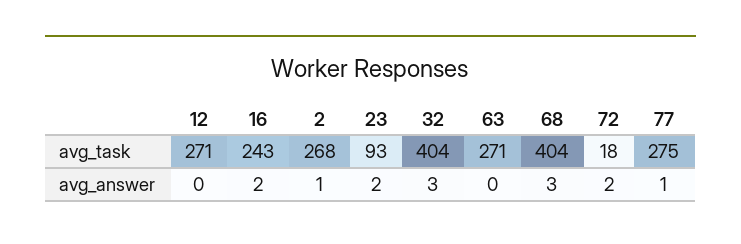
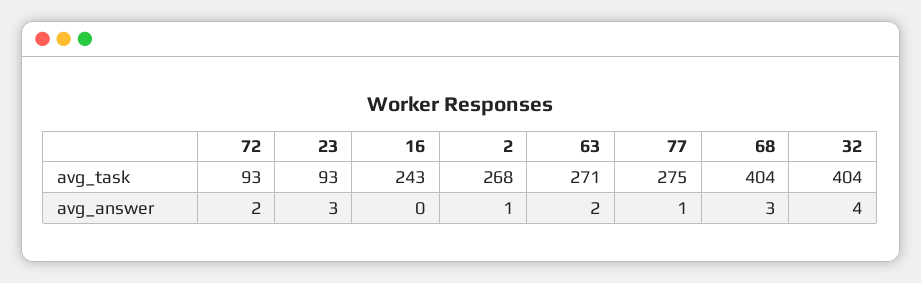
12, avg_task: 271 -> none
72, avg_task: 18 -> 93
12, avg_answer: 0 -> none
16, avg_answer: 2 -> 0
23, avg_answer: 2 -> 3
32, avg_answer: 3 -> 4
63, avg_answer: 0 -> 2

